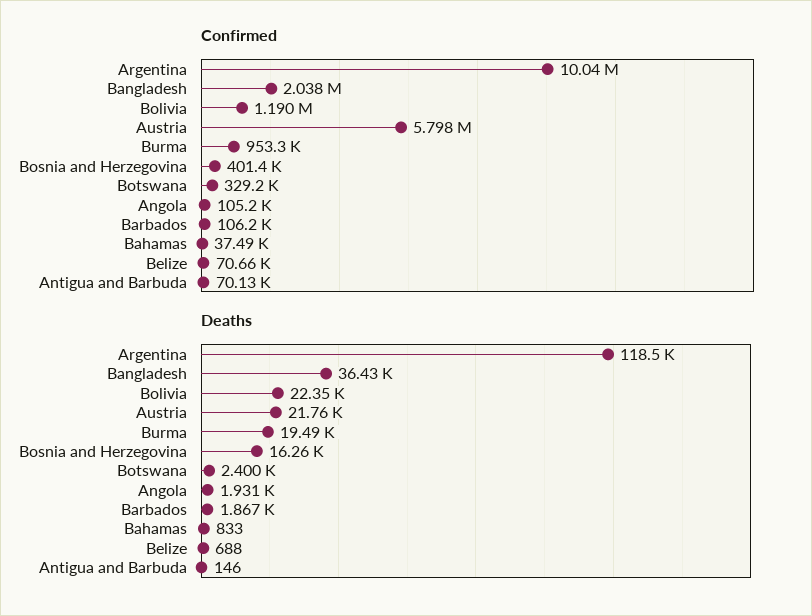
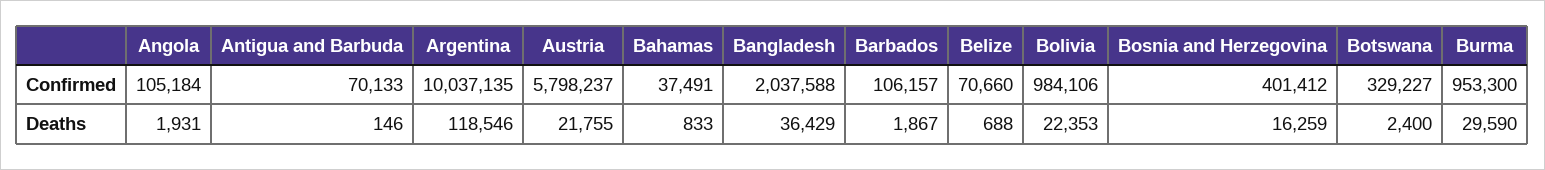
Confirmed, Bolivia: 1190000 -> 984106
Deaths, Burma: 19490 -> 29590

